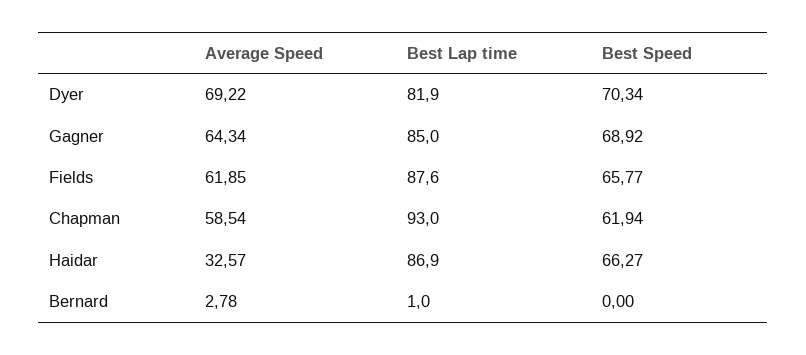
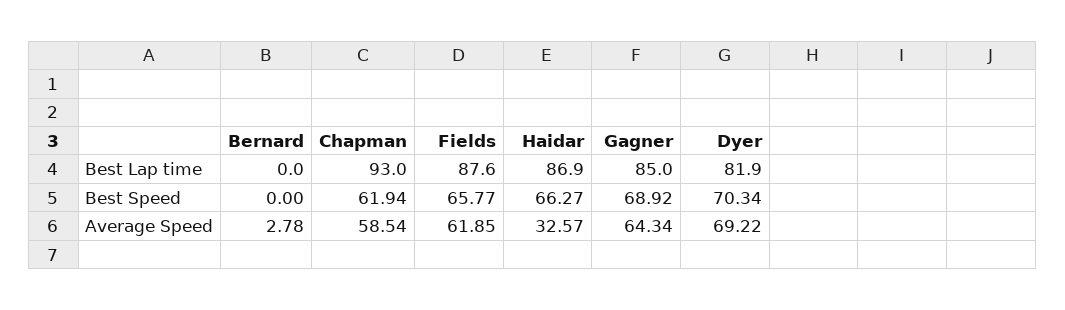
Best Lap time, Bernard: 1 -> 0

